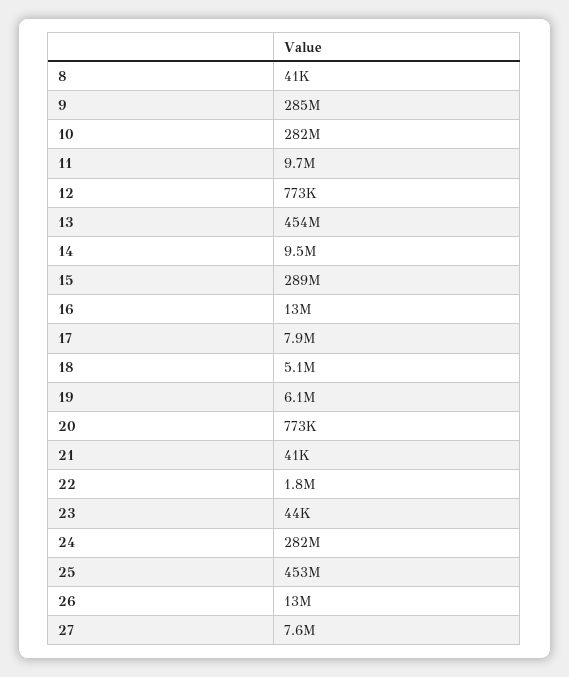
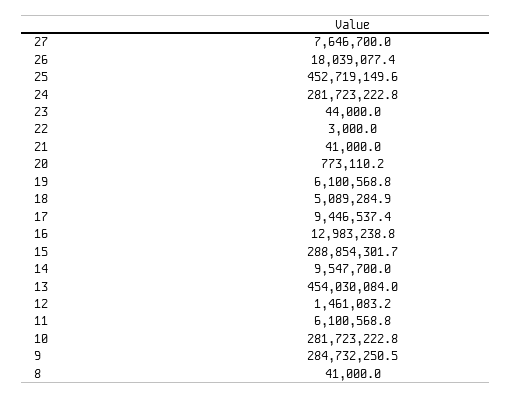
11: 9700000 -> 6100568.8
12: 773000 -> 1461083.2
17: 7900000 -> 9446537.4
22: 1800000 -> 3000
26: 13000000 -> 18039077.4

